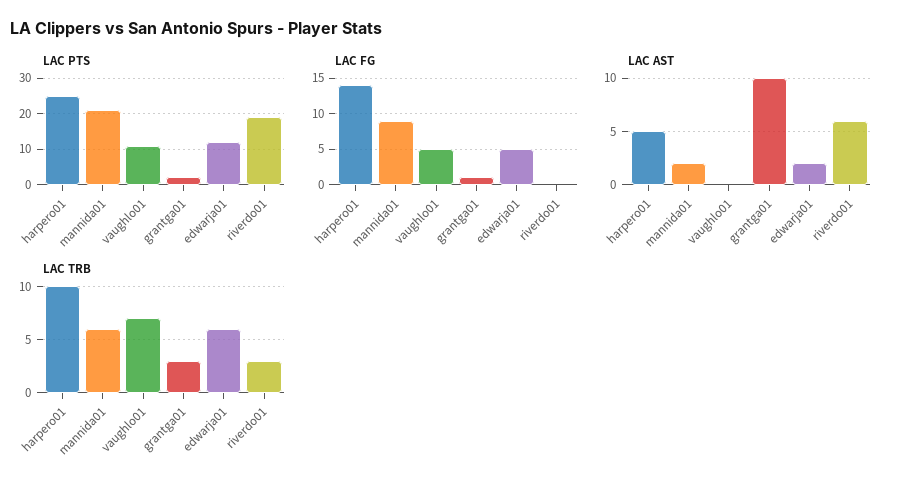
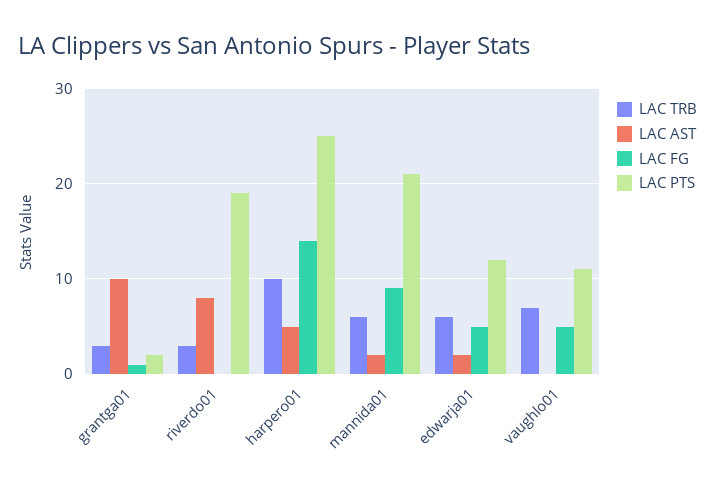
LAC AST, riverdo01: 6 -> 8

